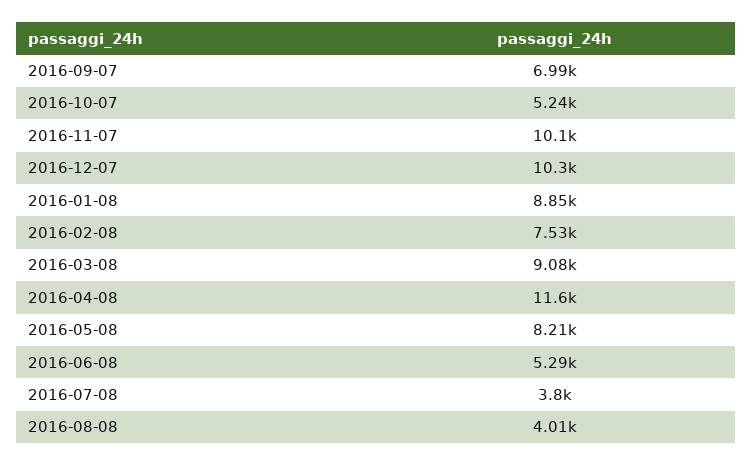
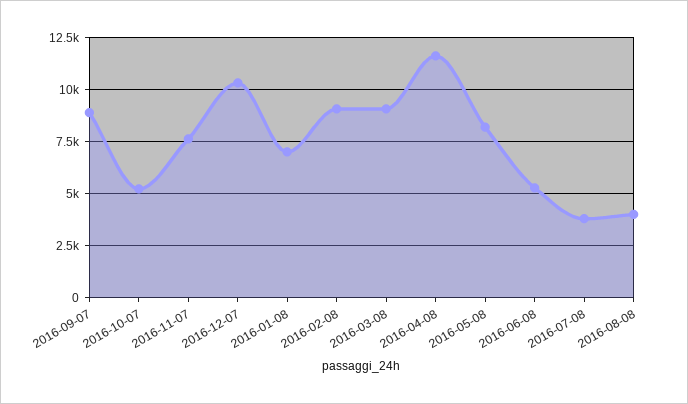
2016-09-07: 6990 -> 9000
2016-11-07: 10100 -> 7500
2016-01-08: 8850 -> 7000
2016-02-08: 7530 -> 9000

